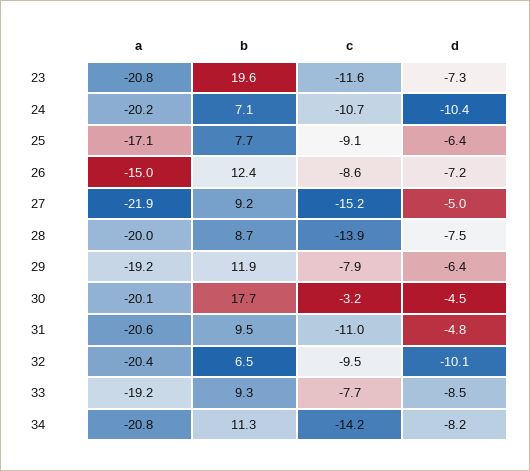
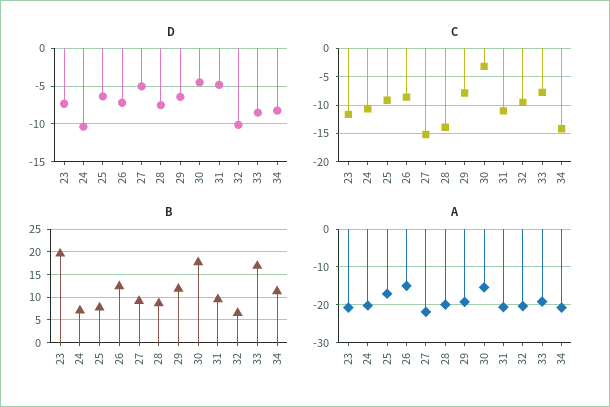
a, 30: -20.1 -> -16
b, 33: 9.3 -> 17.5

